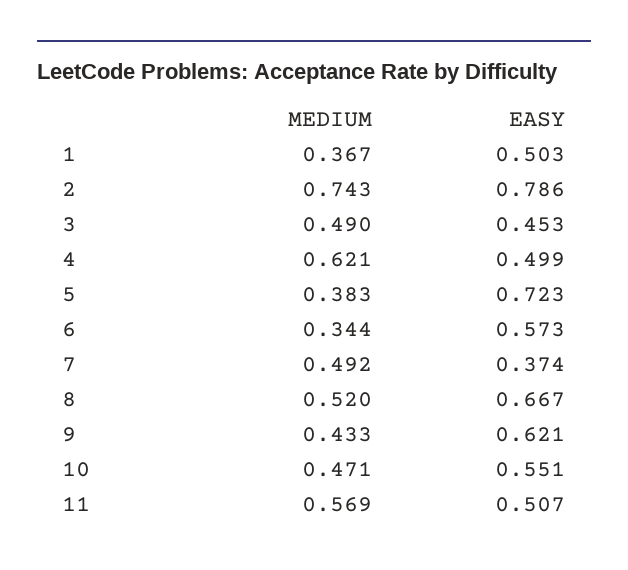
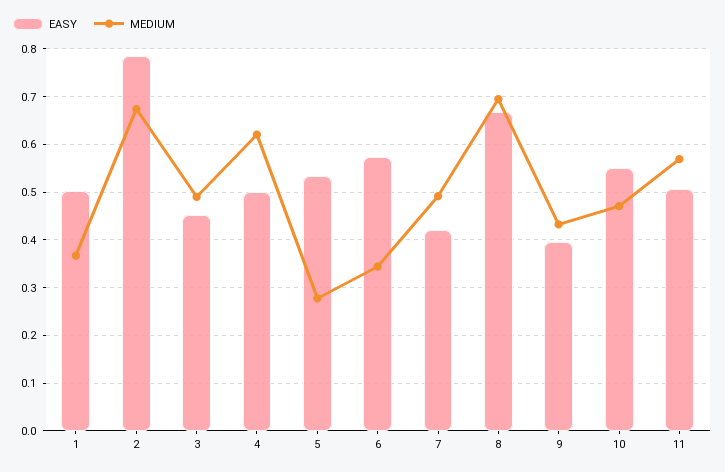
MEDIUM, 2: 0.743 -> 0.68
MEDIUM, 5: 0.383 -> 0.28
EASY, 5: 0.723 -> 0.54
EASY, 7: 0.374 -> 0.42
MEDIUM, 8: 0.52 -> 0.7
EASY, 9: 0.621 -> 0.4

